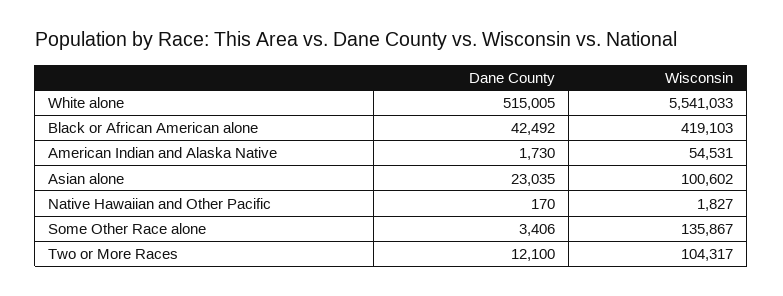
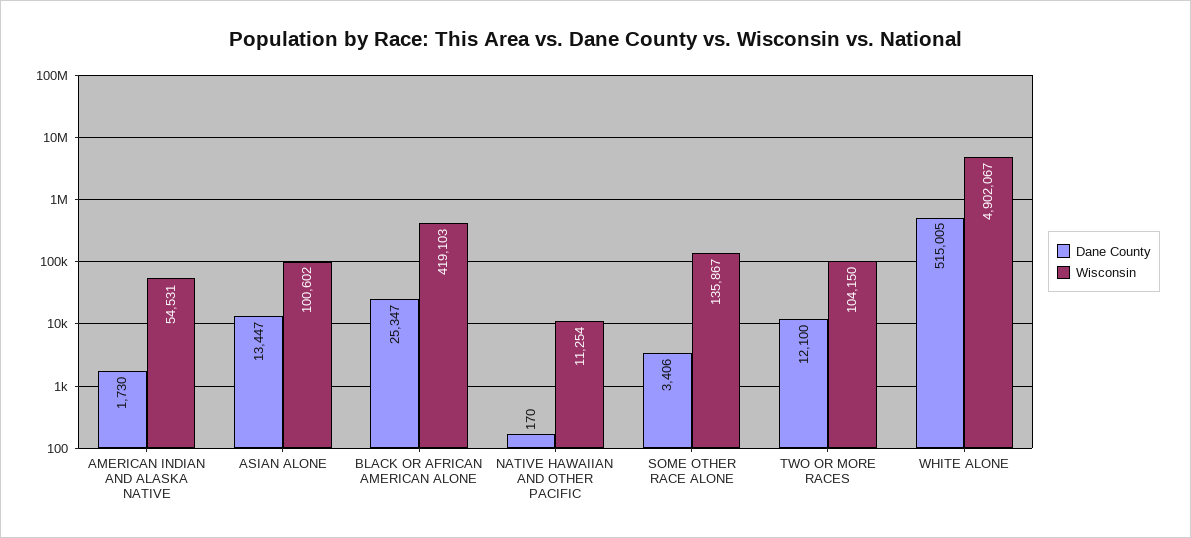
Wisconsin, White alone: 5541033 -> 4902067
Dane County, Black or African American alone: 42492 -> 25347
Dane County, Asian alone: 23035 -> 13447
Wisconsin, Native Hawaiian and Other Pacific: 1827 -> 11254
Wisconsin, Two or More Races: 104317 -> 104150

